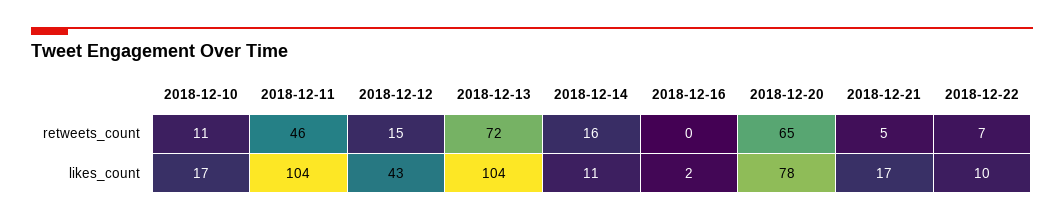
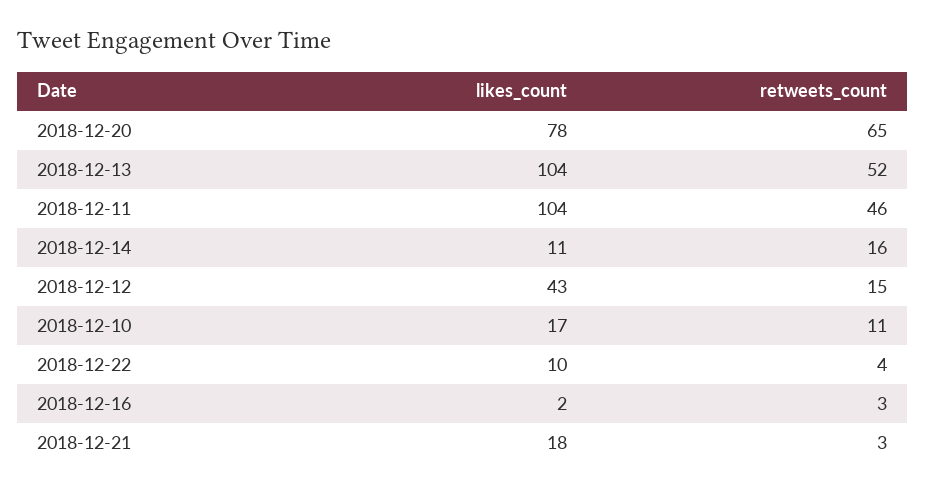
2018-12-13, retweets_count: 72 -> 52
2018-12-16, retweets_count: 0 -> 3
2018-12-21, retweets_count: 5 -> 3
2018-12-22, retweets_count: 7 -> 4
2018-12-21, likes_count: 17 -> 18

